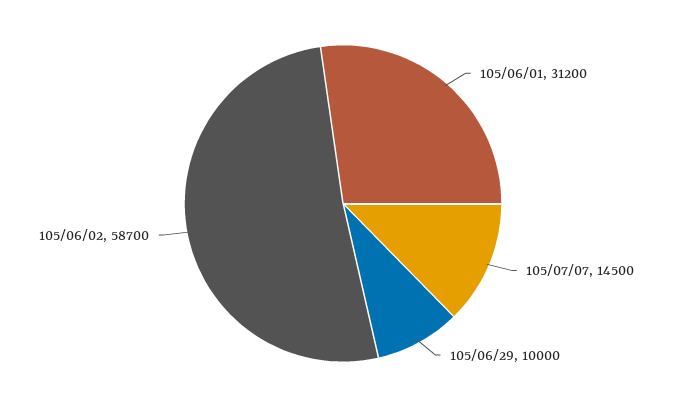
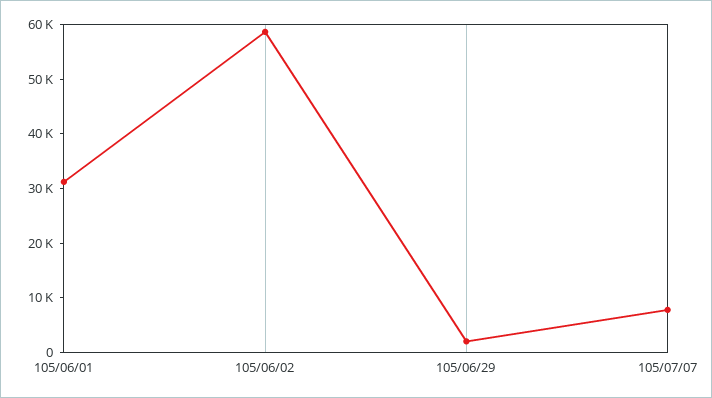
105/07/07: 14500 -> 8000
105/06/29: 10000 -> 2000

